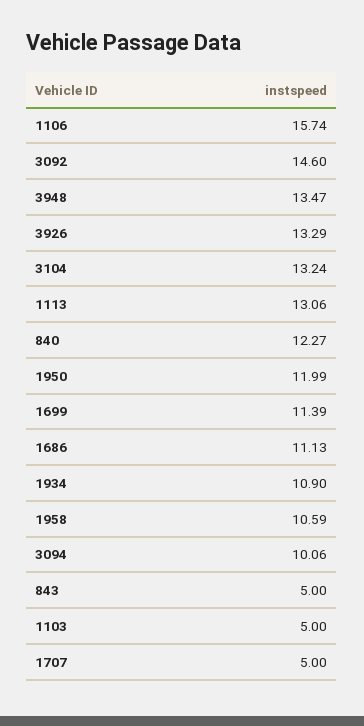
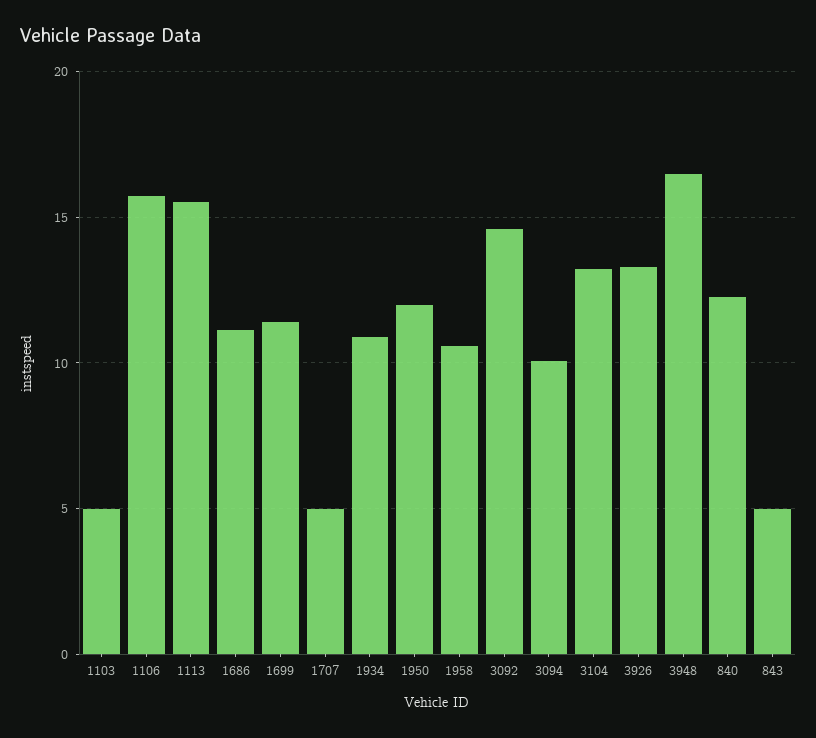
3948: 13.47 -> 16.5
1113: 13.06 -> 15.5

